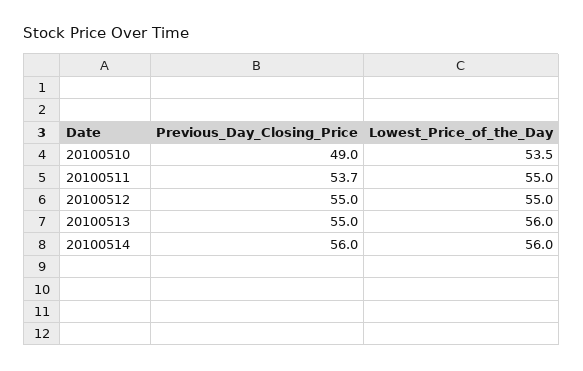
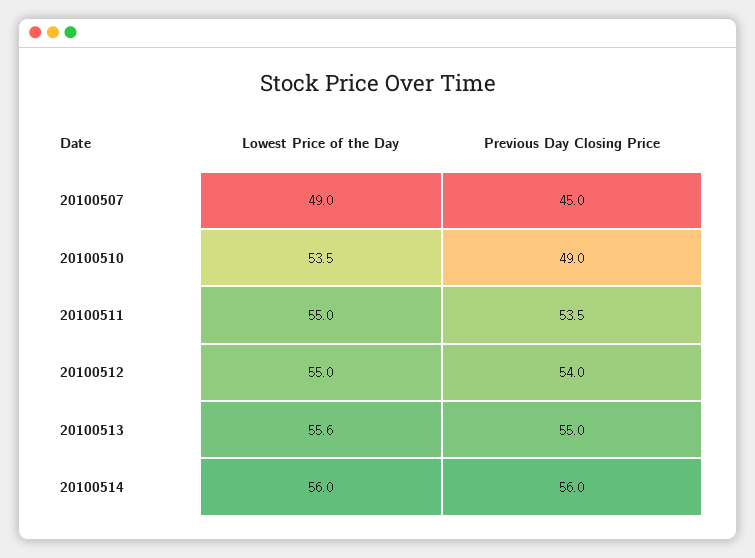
Previous_Day_Closing_Price, 20100511: 53.7 -> 53.5
Previous_Day_Closing_Price, 20100512: 55 -> 54
Lowest_Price_of_the_Day, 20100513: 56 -> 55.6
Lowest_Price_of_the_Day, 20100507: none -> 49
Previous_Day_Closing_Price, 20100507: none -> 45

